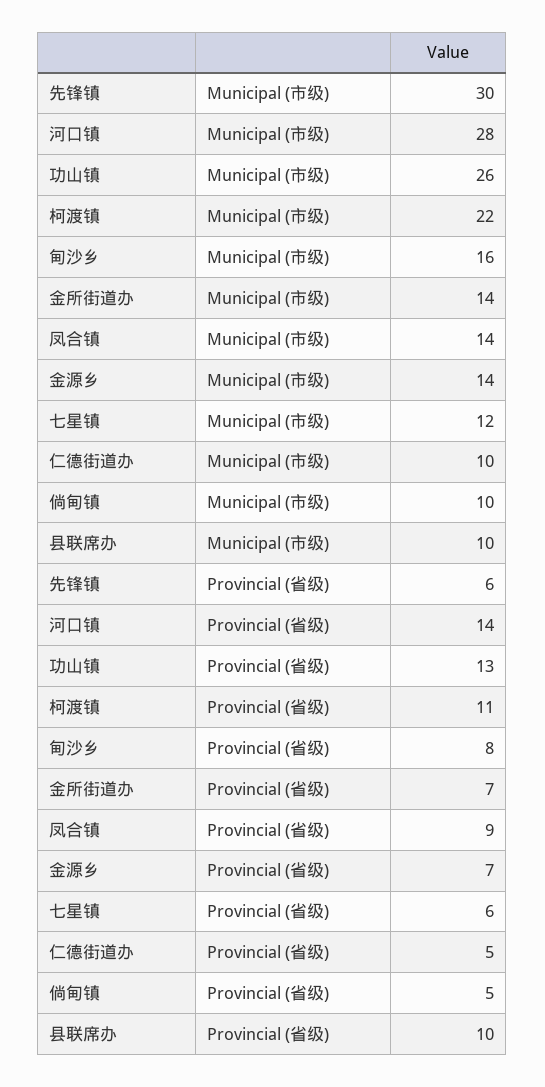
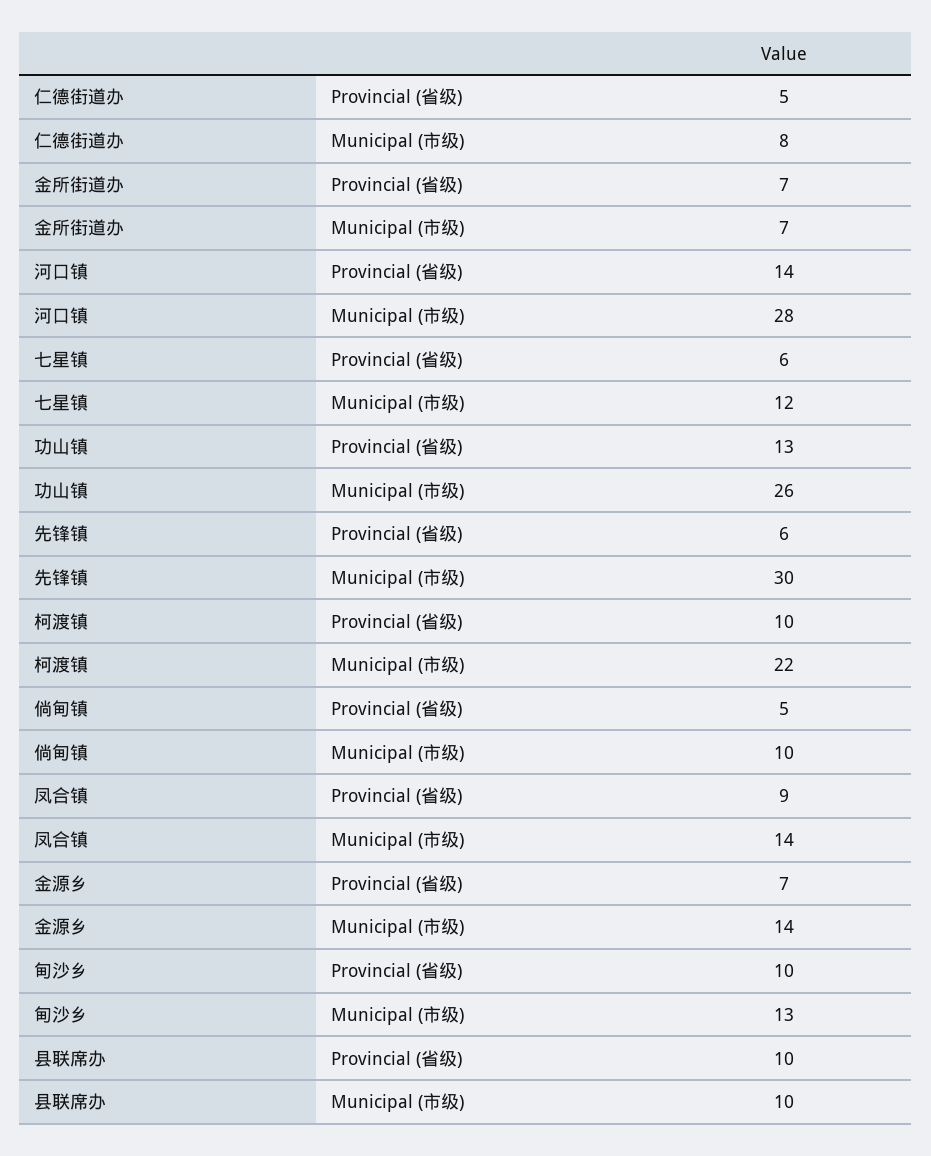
甸沙乡, Municipal (市级): 16 -> 13
金所街道办, Municipal (市级): 14 -> 7
仁德街道办, Municipal (市级): 10 -> 8
柯渡镇, Provincial (省级): 11 -> 10
甸沙乡, Provincial (省级): 8 -> 10

